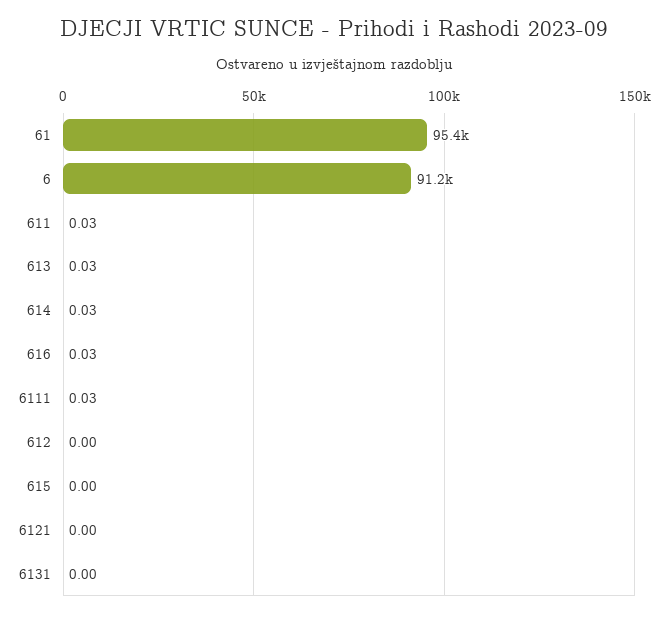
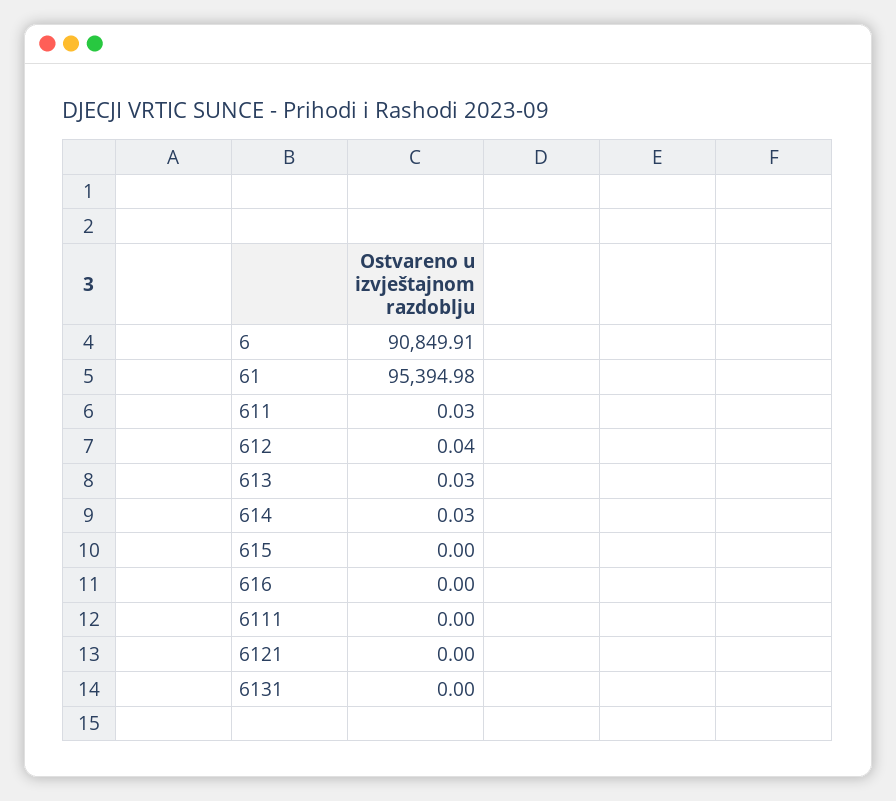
6: 91200 -> 90849.91
616: 0.03 -> 0
6111: 0.03 -> 0
612: 0 -> 0.04

